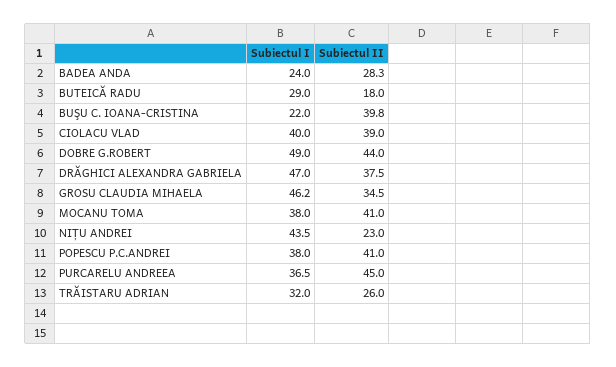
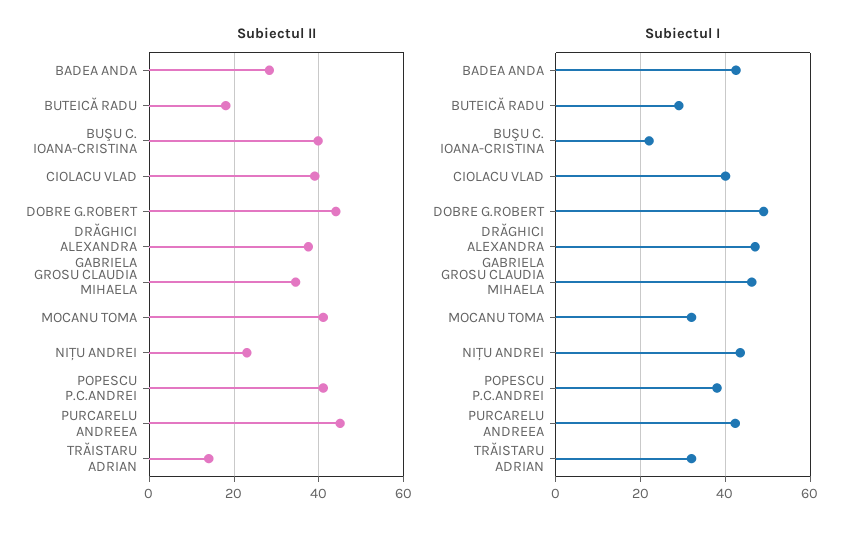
Subiectul I, BADEA ANDA: 24 -> 42
Subiectul I, MOCANU TOMA: 38 -> 32
Subiectul I, PURCARELU ANDREEA: 36.5 -> 42
Subiectul II, TRĂISTARU ADRIAN: 26 -> 14

